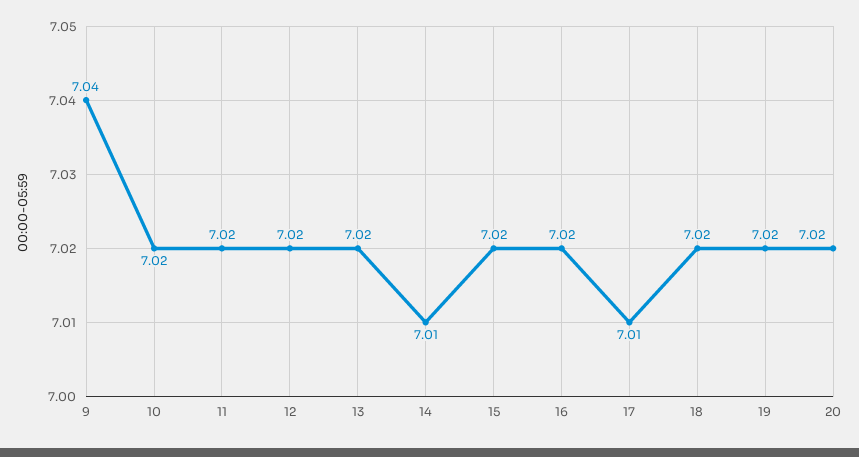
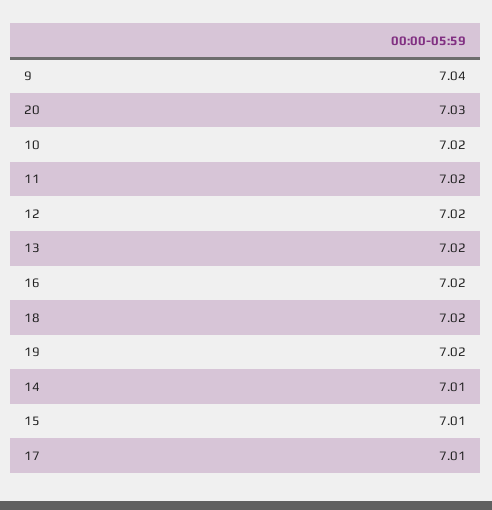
15: 7.02 -> 7.01
20: 7.02 -> 7.03

